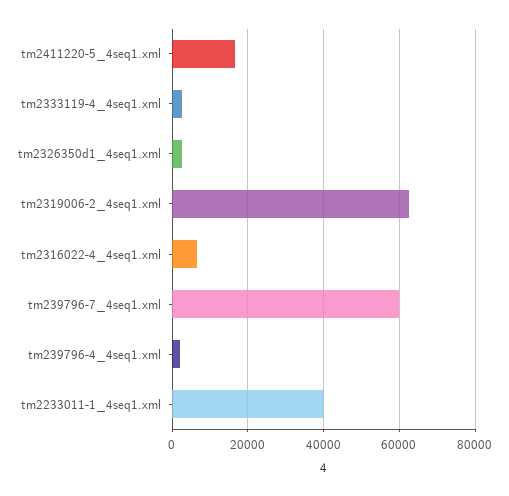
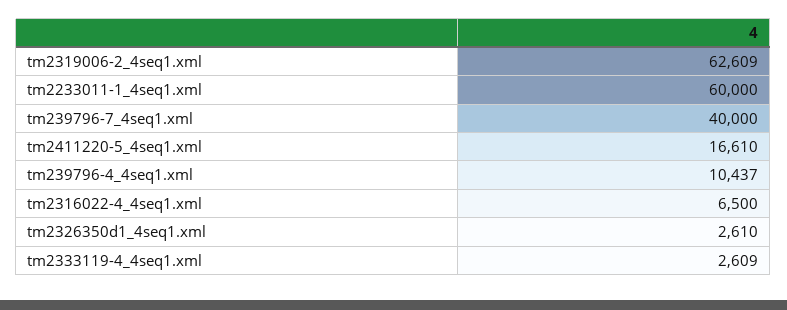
tm239796-7_4seq1.xml: 60000 -> 40000
tm239796-4_4seq1.xml: 2000 -> 10437
tm2233011-1_4seq1.xml: 40000 -> 60000

